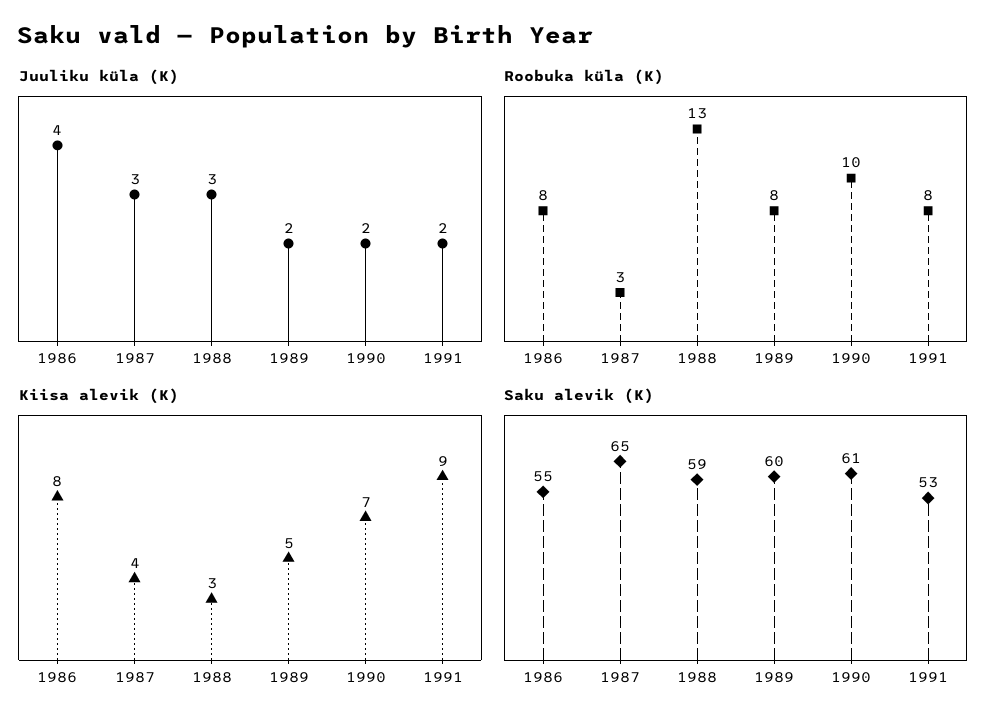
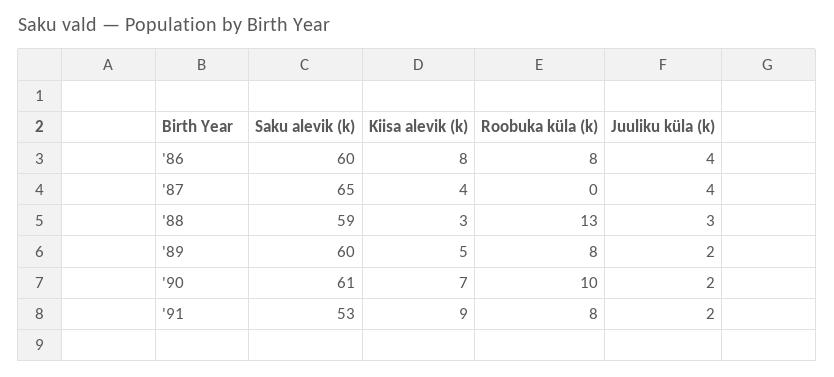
Juuliku küla (K), 1987: 3 -> 4
Roobuka küla (K), 1987: 3 -> 0
Saku alevik (K), 1986: 55 -> 60

